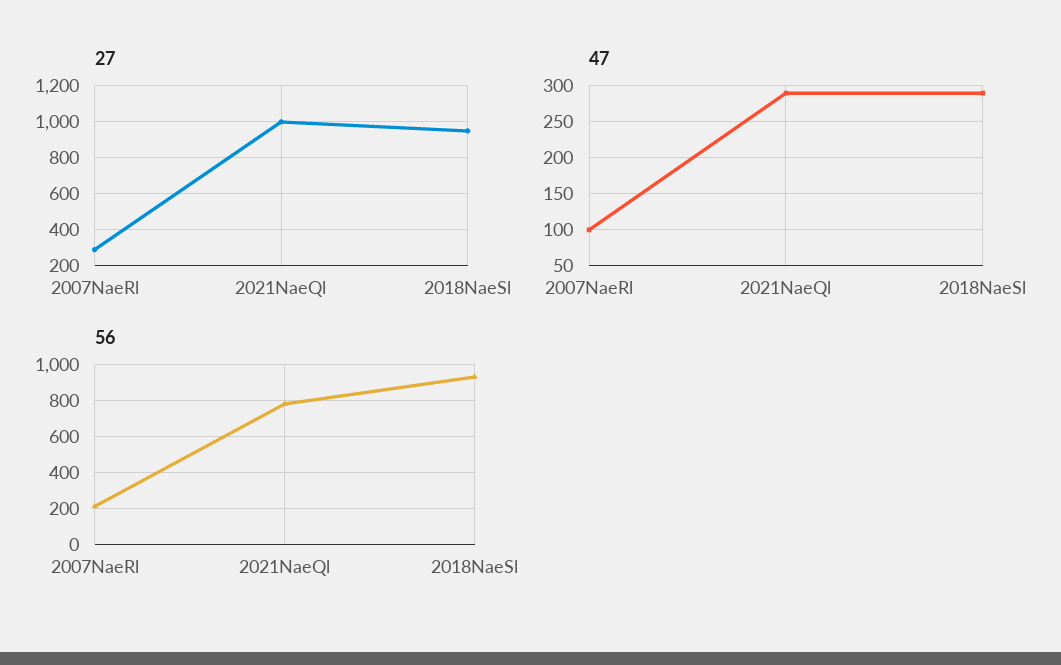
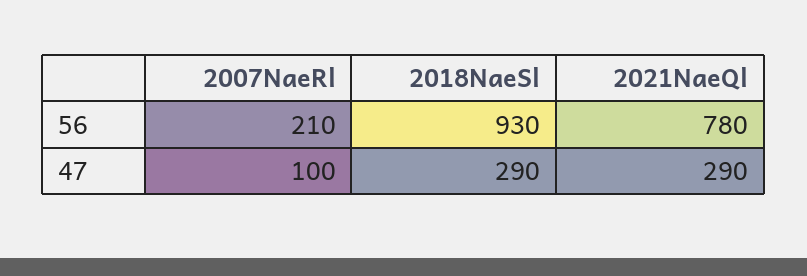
27, 2007NaeRl: 300 -> none
27, 2021NaeQl: 1000 -> none
27, 2018NaeSl: 950 -> none

